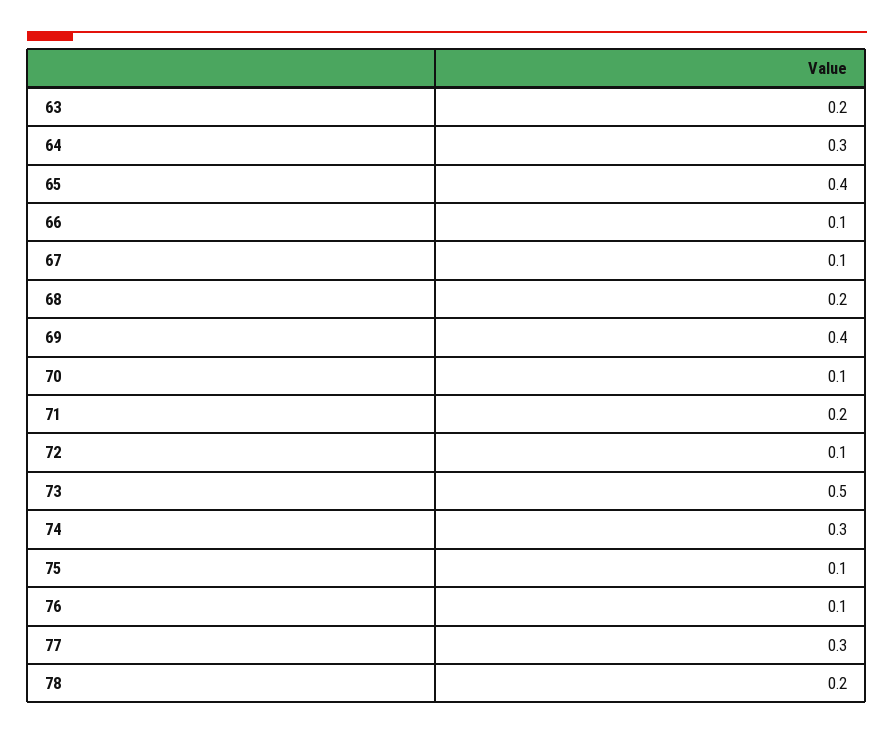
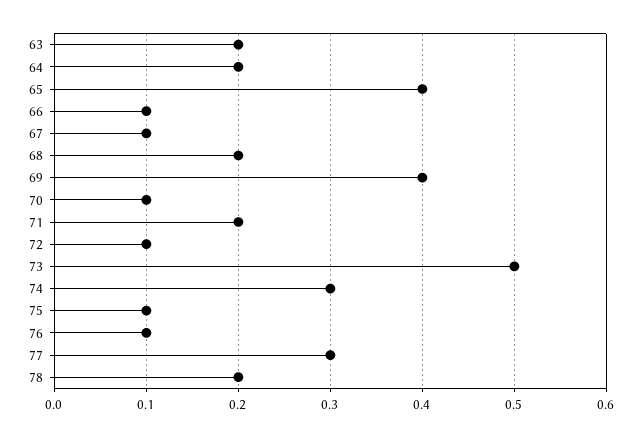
64: 0.3 -> 0.2

